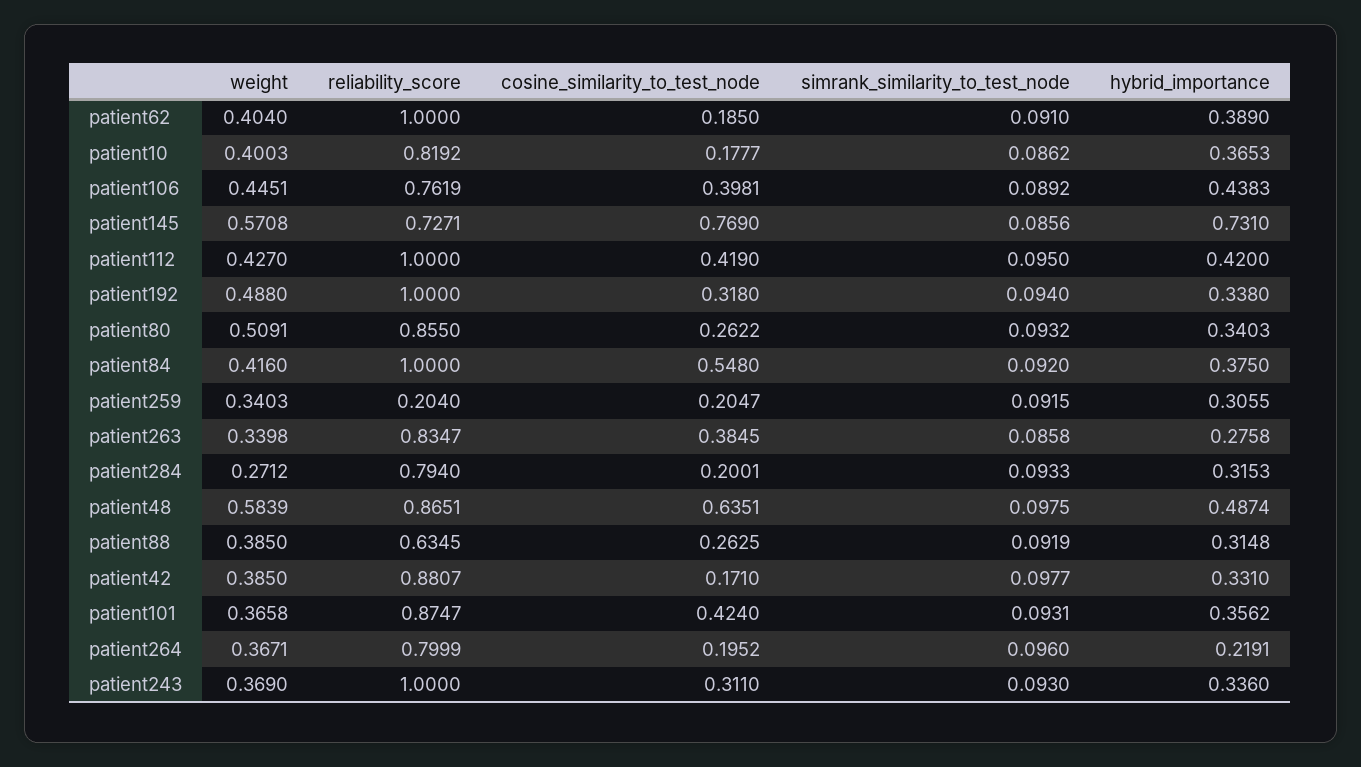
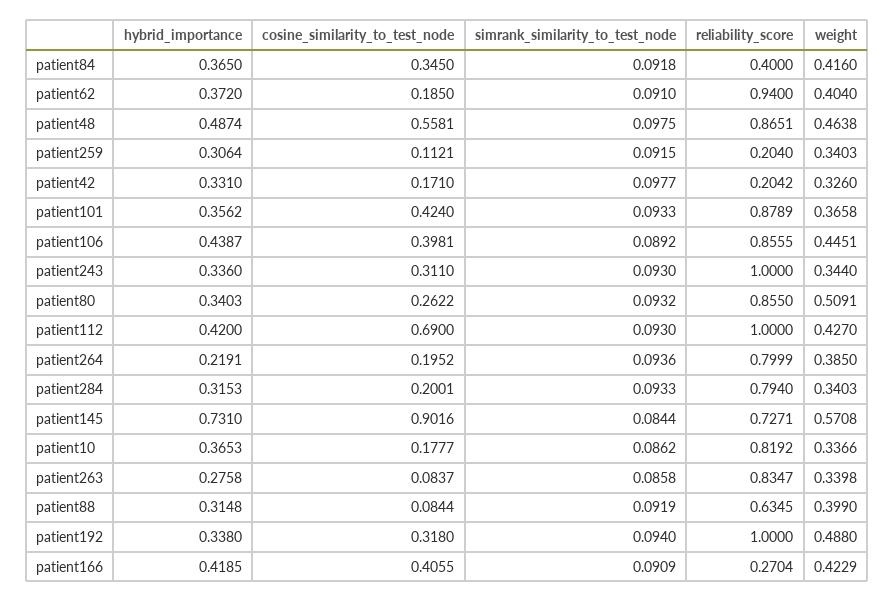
reliability_score, patient62: 1 -> 0.94
hybrid_importance, patient62: 0.389 -> 0.372
weight, patient10: 0.4003 -> 0.3366
reliability_score, patient106: 0.7619 -> 0.8555
hybrid_importance, patient106: 0.4383 -> 0.4387
cosine_similarity_to_test_node, patient145: 0.769 -> 0.9016
simrank_similarity_to_test_node, patient145: 0.0856 -> 0.0844
cosine_similarity_to_test_node, patient112: 0.419 -> 0.69
simrank_similarity_to_test_node, patient112: 0.095 -> 0.093
reliability_score, patient84: 1 -> 0.4
cosine_similarity_to_test_node, patient84: 0.548 -> 0.345
simrank_similarity_to_test_node, patient84: 0.092 -> 0.0918
hybrid_importance, patient84: 0.375 -> 0.365
cosine_similarity_to_test_node, patient259: 0.2047 -> 0.1121
hybrid_importance, patient259: 0.3055 -> 0.3064
cosine_similarity_to_test_node, patient263: 0.3845 -> 0.0837
weight, patient284: 0.2712 -> 0.3403
weight, patient48: 0.5839 -> 0.4638
cosine_similarity_to_test_node, patient48: 0.6351 -> 0.5581
weight, patient88: 0.385 -> 0.399
cosine_similarity_to_test_node, patient88: 0.2625 -> 0.0844
weight, patient42: 0.385 -> 0.326
reliability_score, patient42: 0.8807 -> 0.2042
reliability_score, patient101: 0.8747 -> 0.8789
simrank_similarity_to_test_node, patient101: 0.0931 -> 0.0933
weight, patient264: 0.3671 -> 0.385
simrank_similarity_to_test_node, patient264: 0.096 -> 0.0936
weight, patient243: 0.369 -> 0.344
hybrid_importance, patient166: none -> 0.4185
cosine_similarity_to_test_node, patient166: none -> 0.4055
simrank_similarity_to_test_node, patient166: none -> 0.0909
reliability_score, patient166: none -> 0.2704
weight, patient166: none -> 0.4229

